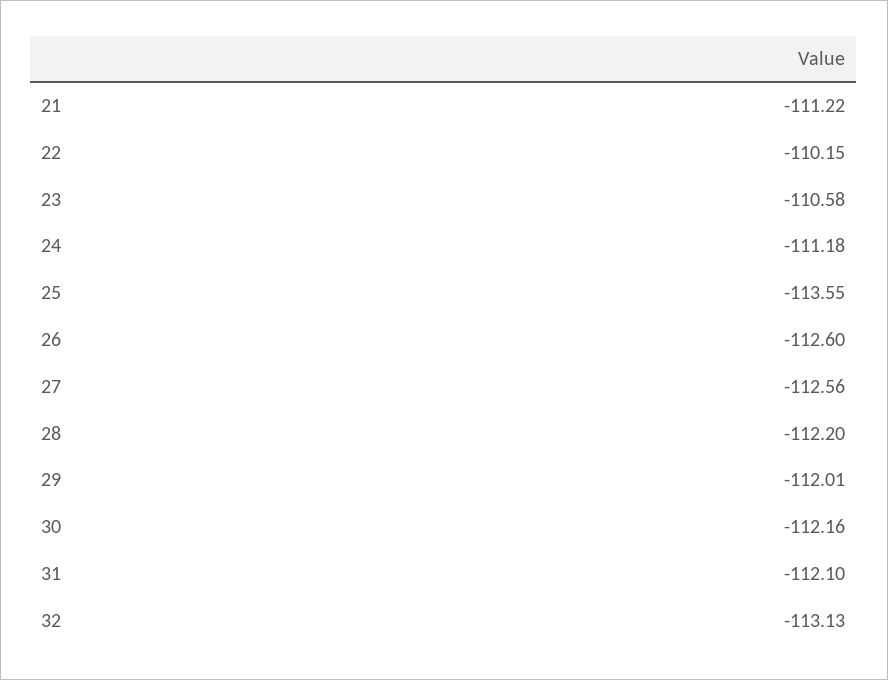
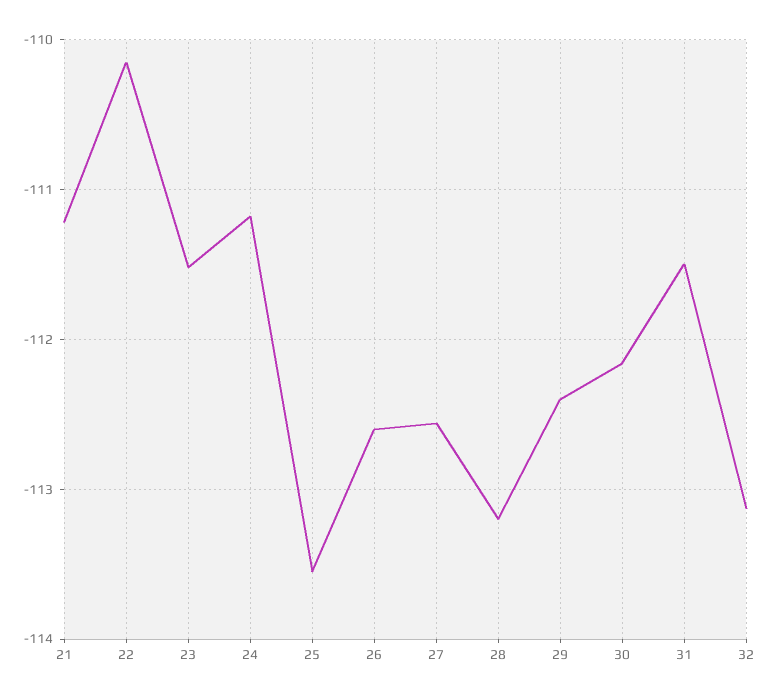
23: -110.58 -> -111.5
28: -112.2 -> -113.2
29: -112.01 -> -112.4
31: -112.1 -> -111.5

